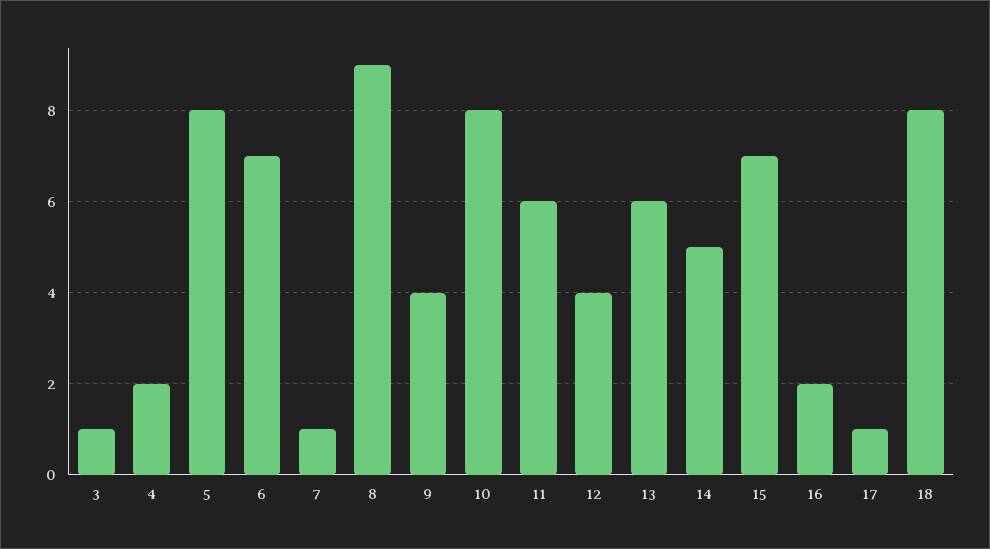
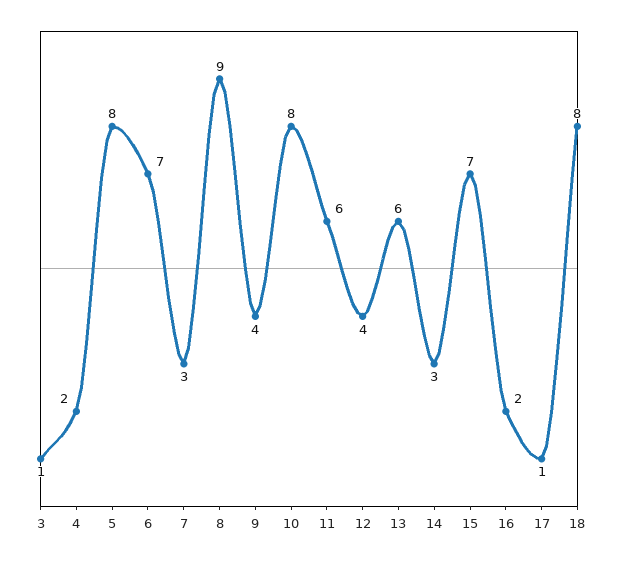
7: 1 -> 3
14: 5 -> 3

